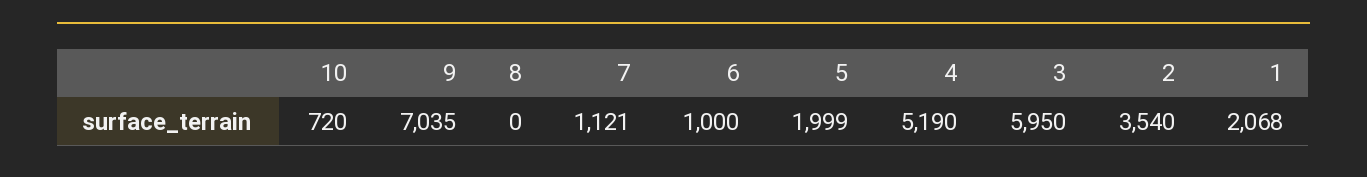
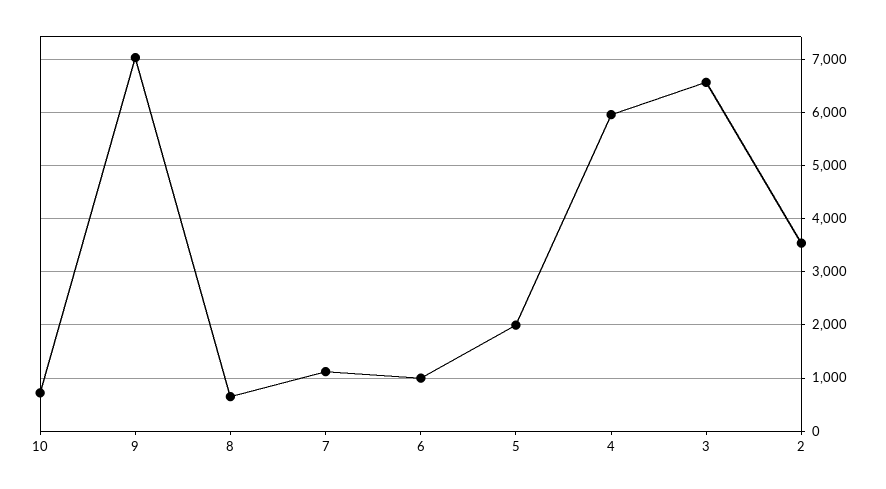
8: 0 -> 600
4: 5190 -> 6000
3: 5950 -> 6600
1: 2068 -> none

